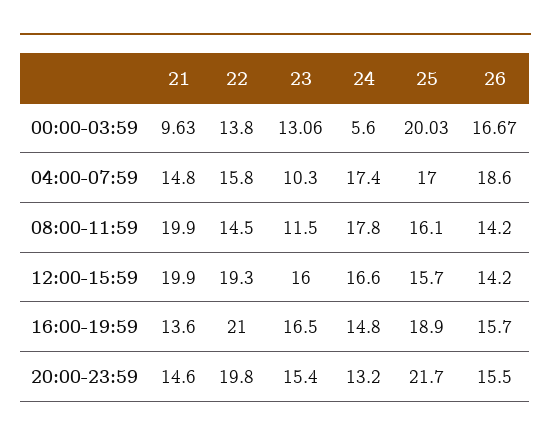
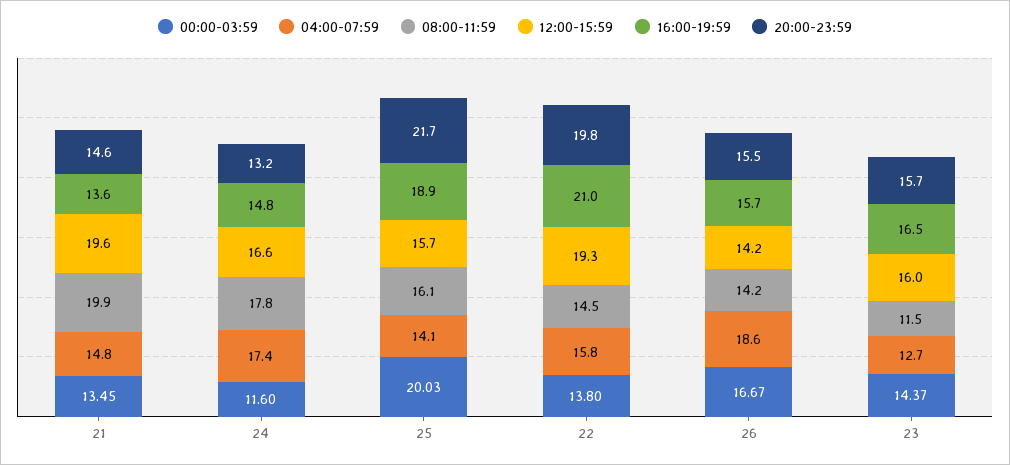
00:00-03:59, 21: 9.63 -> 13.45
00:00-03:59, 23: 13.06 -> 14.37
00:00-03:59, 24: 5.6 -> 11.6
04:00-07:59, 23: 10.3 -> 12.7
04:00-07:59, 25: 17 -> 14.1
12:00-15:59, 21: 19.9 -> 19.6
20:00-23:59, 23: 15.4 -> 15.7

